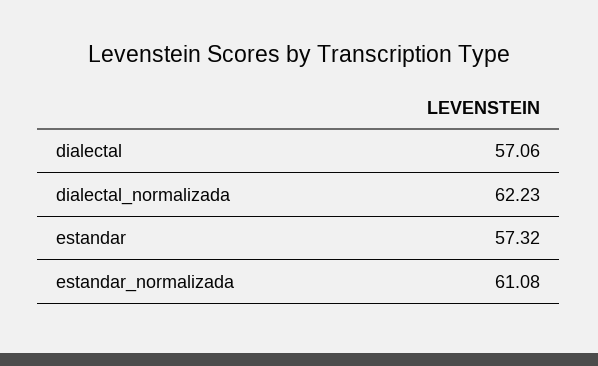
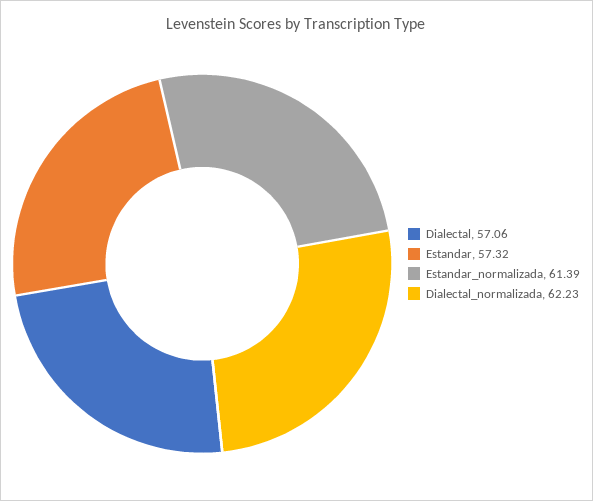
estandar_normalizada: 61.08 -> 61.39

